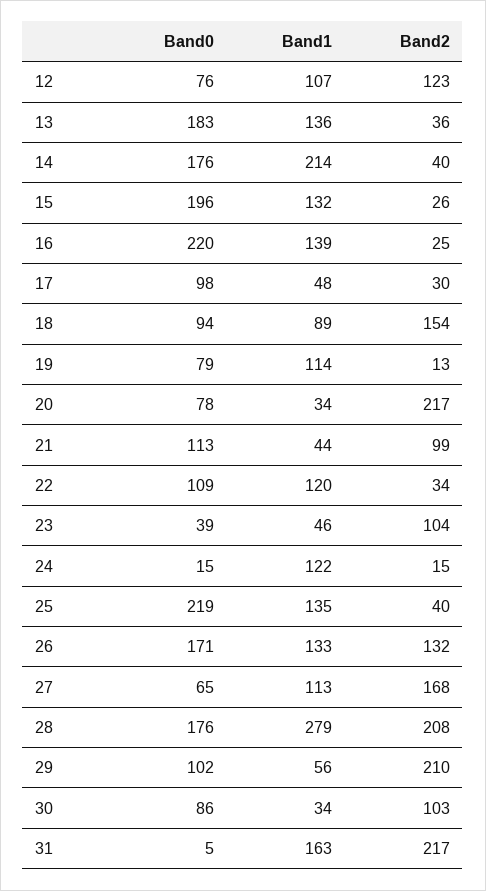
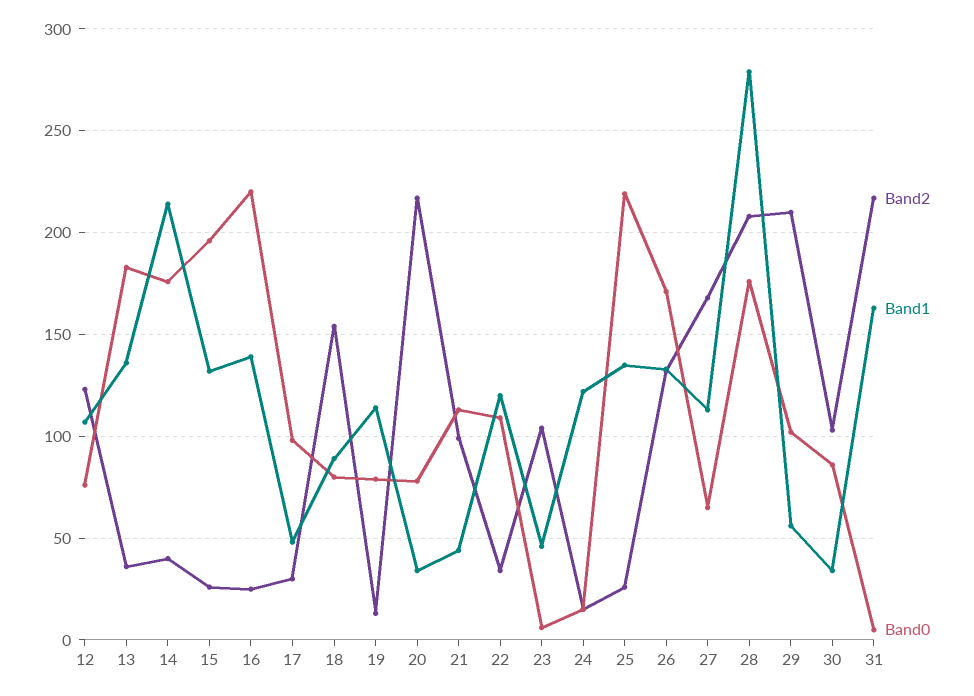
Band0, 18: 94 -> 80
Band0, 23: 39 -> 5
Band2, 25: 40 -> 25

